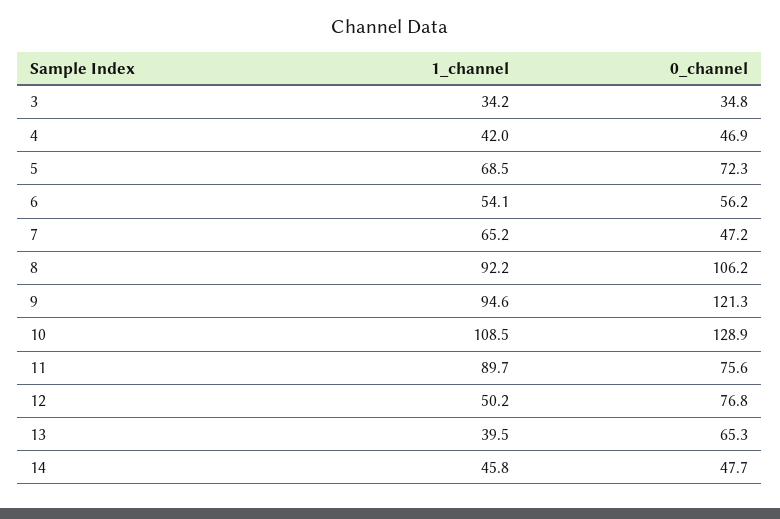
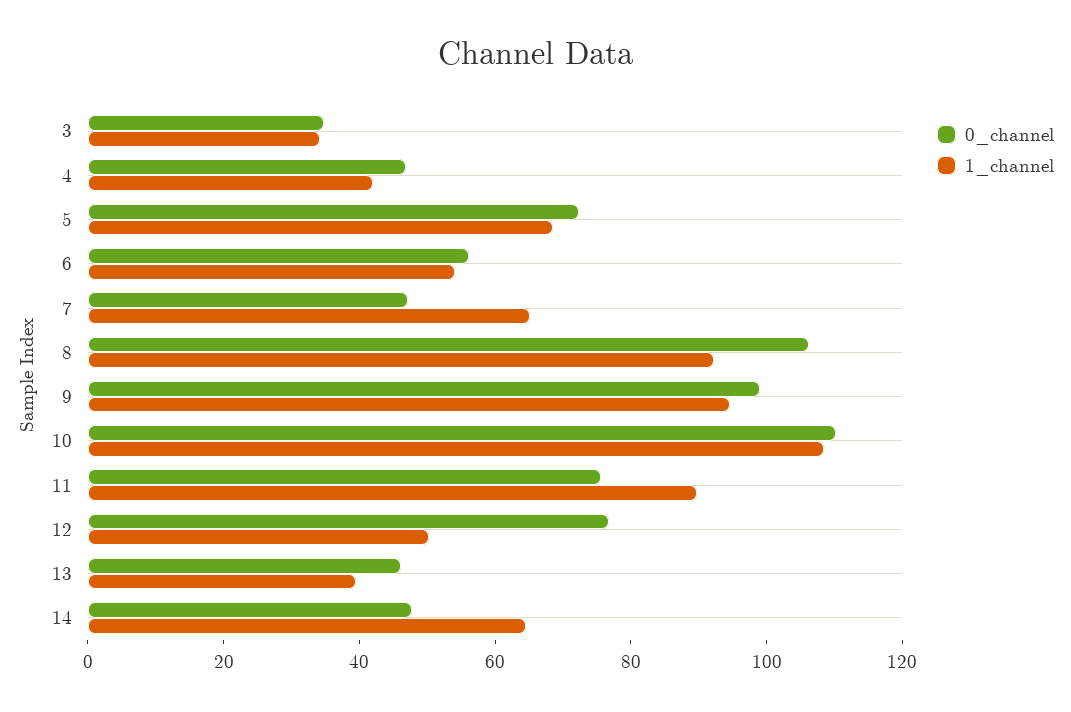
0_channel, 9: 121.3 -> 100
0_channel, 10: 128.9 -> 110
0_channel, 13: 65.3 -> 45
1_channel, 14: 45.8 -> 65

